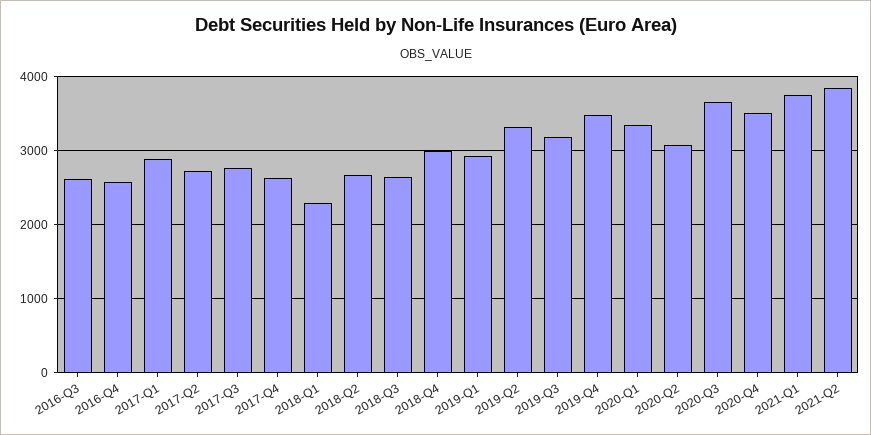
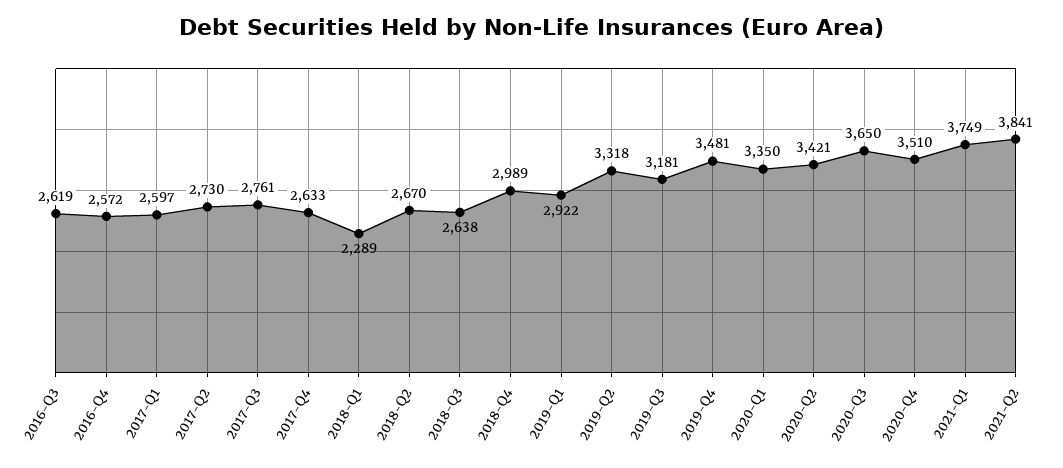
2017-Q1: 2900 -> 2597
2020-Q2: 3100 -> 3421

